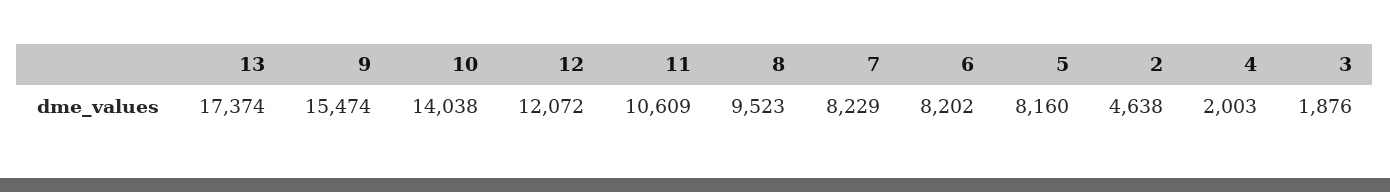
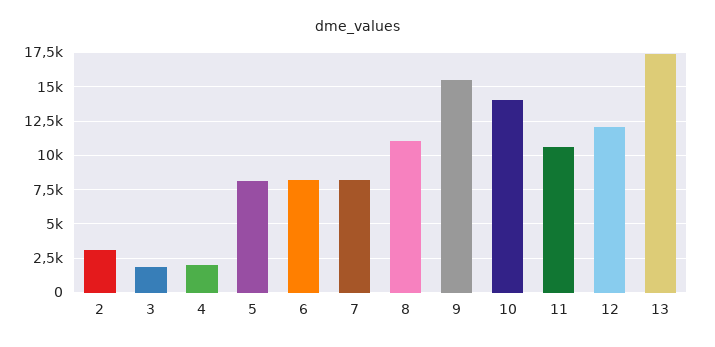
8: 9523 -> 11000
2: 4638 -> 3000

